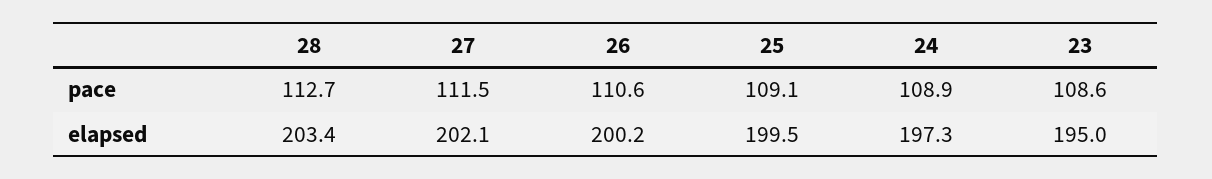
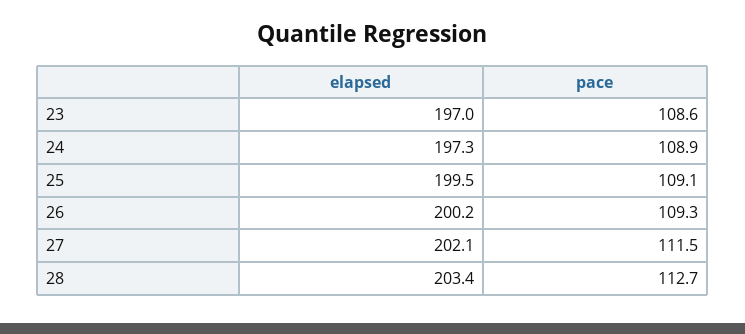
26, pace: 110.6 -> 109.3
23, elapsed: 195 -> 197

